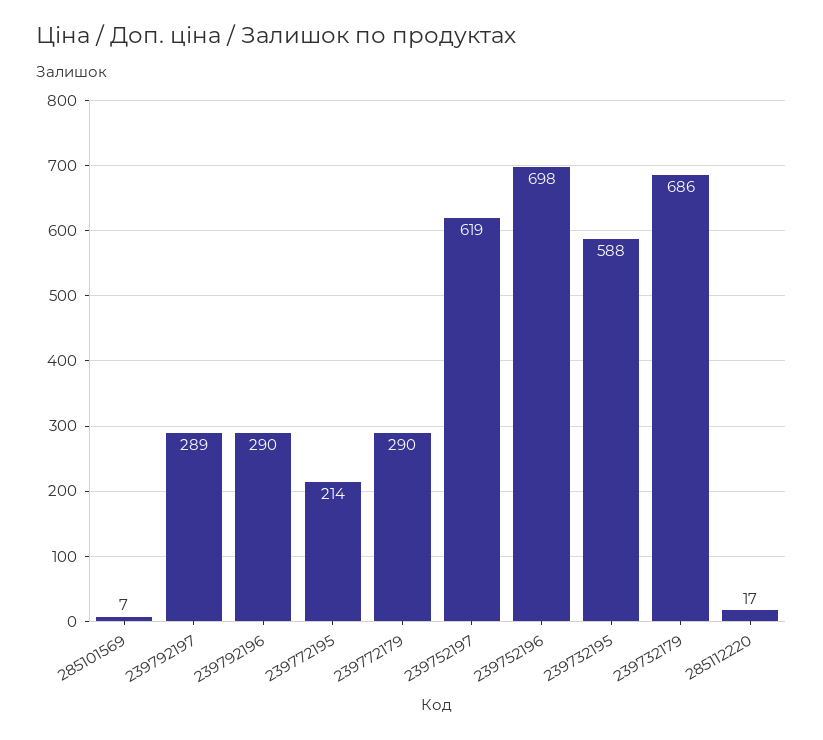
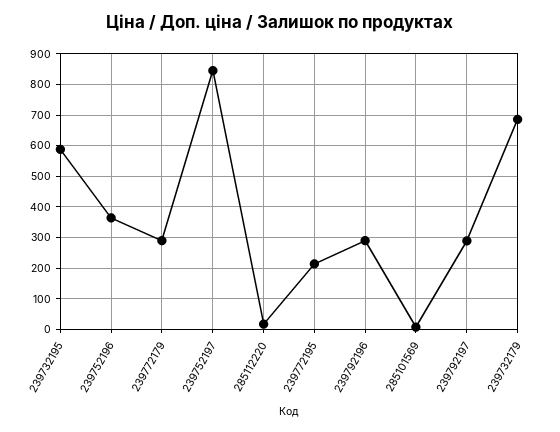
239752197: 619 -> 840
239752196: 698 -> 360

